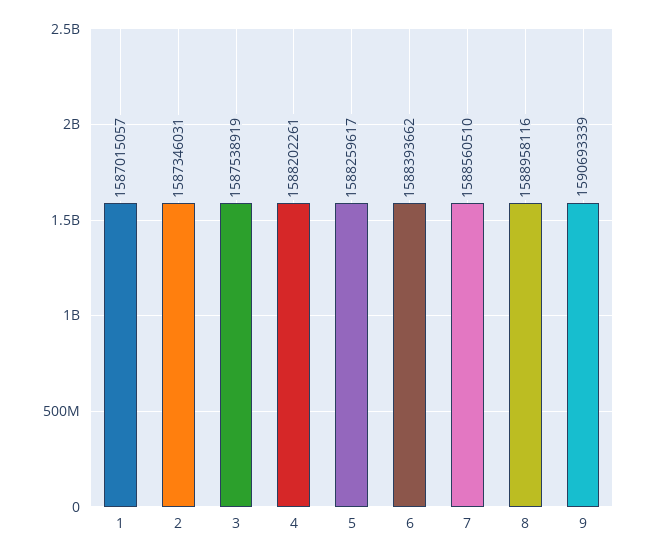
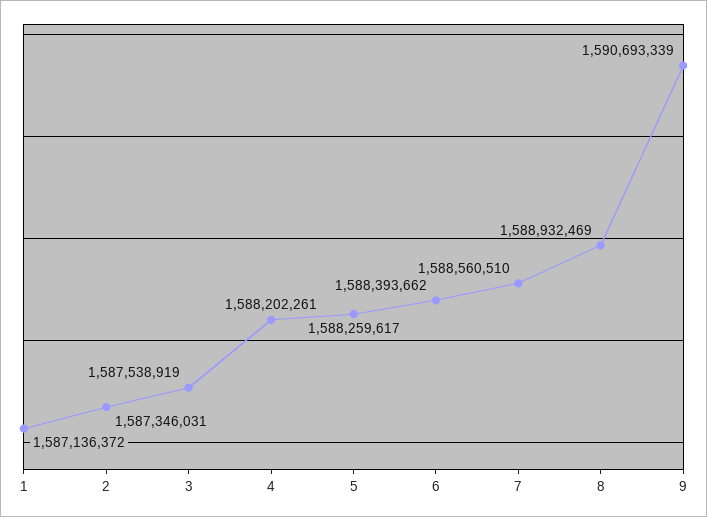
1: 1587015057 -> 1587136372
8: 1588958116 -> 1588932469

